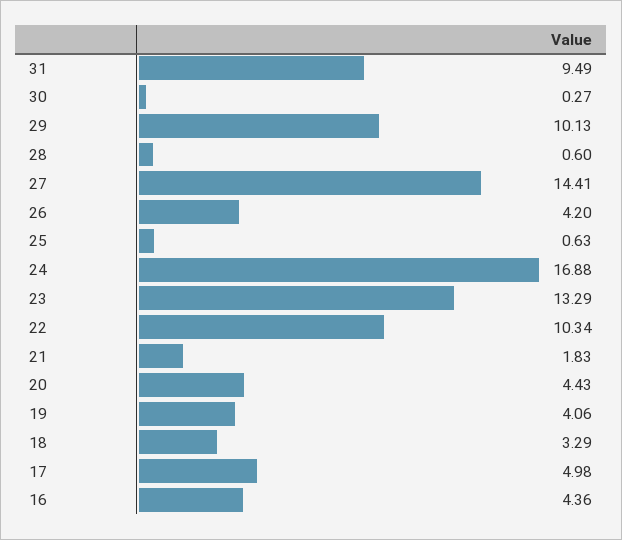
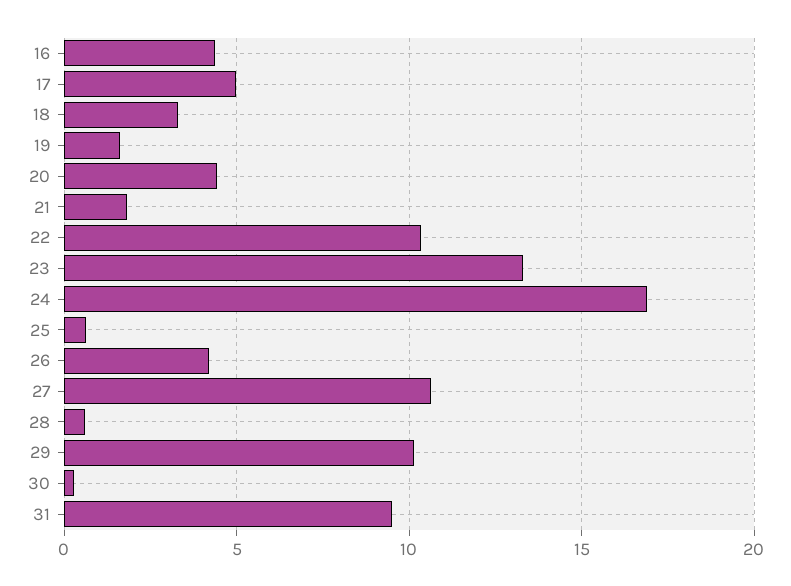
27: 14.41 -> 10.5
19: 4.06 -> 1.5

